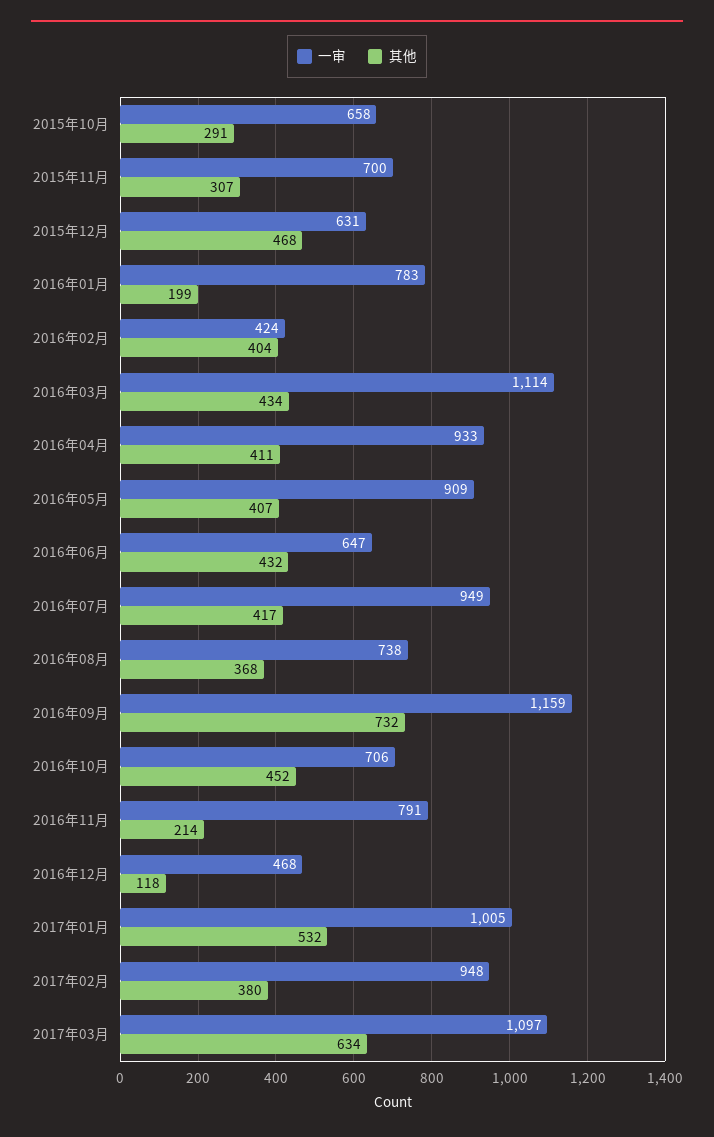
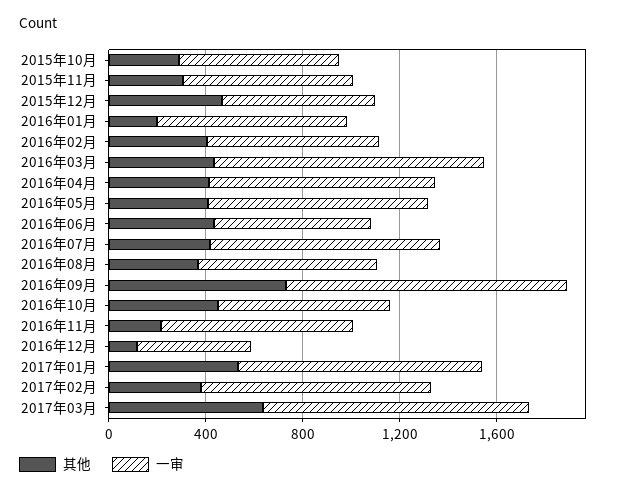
一审, 2016年02月: 424 -> 700

